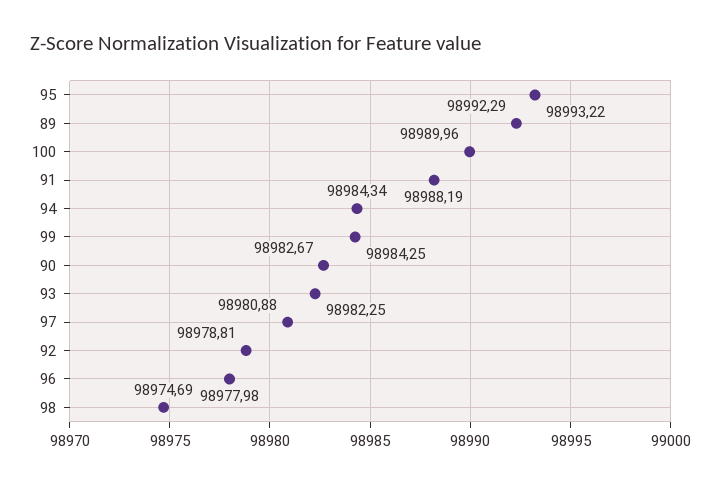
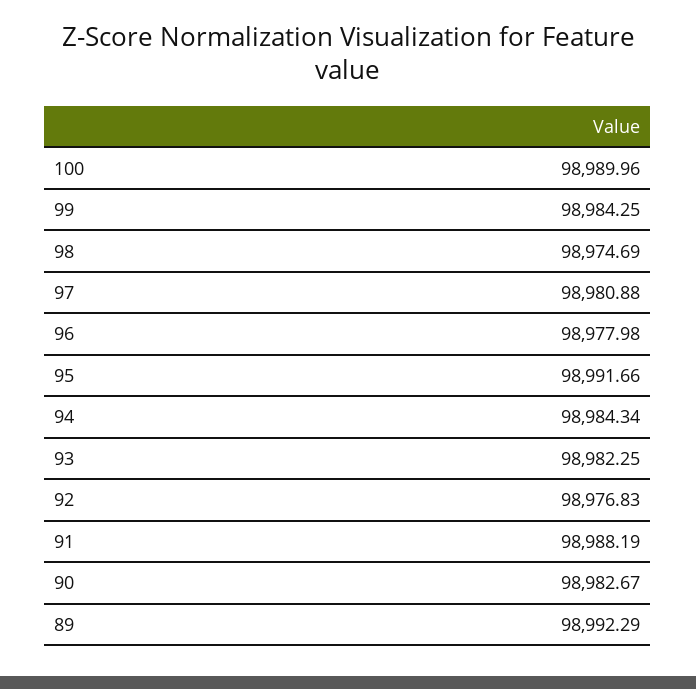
95: 98993.22 -> 98991.66
92: 98978.81 -> 98976.83

